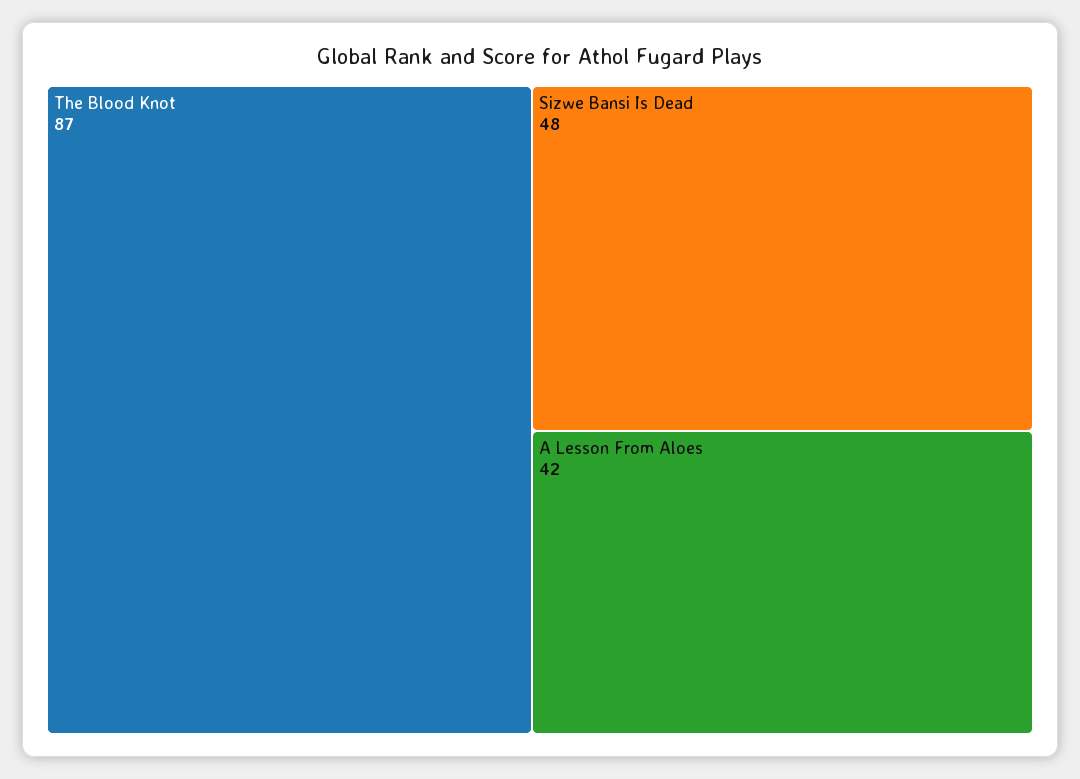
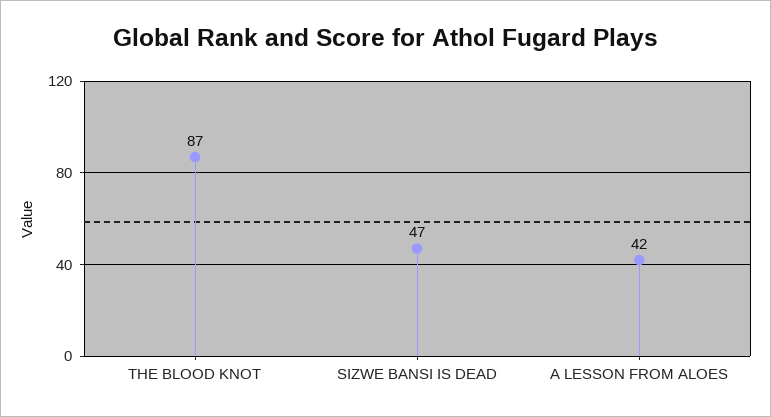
Sizwe Bansi Is Dead: 48 -> 47

